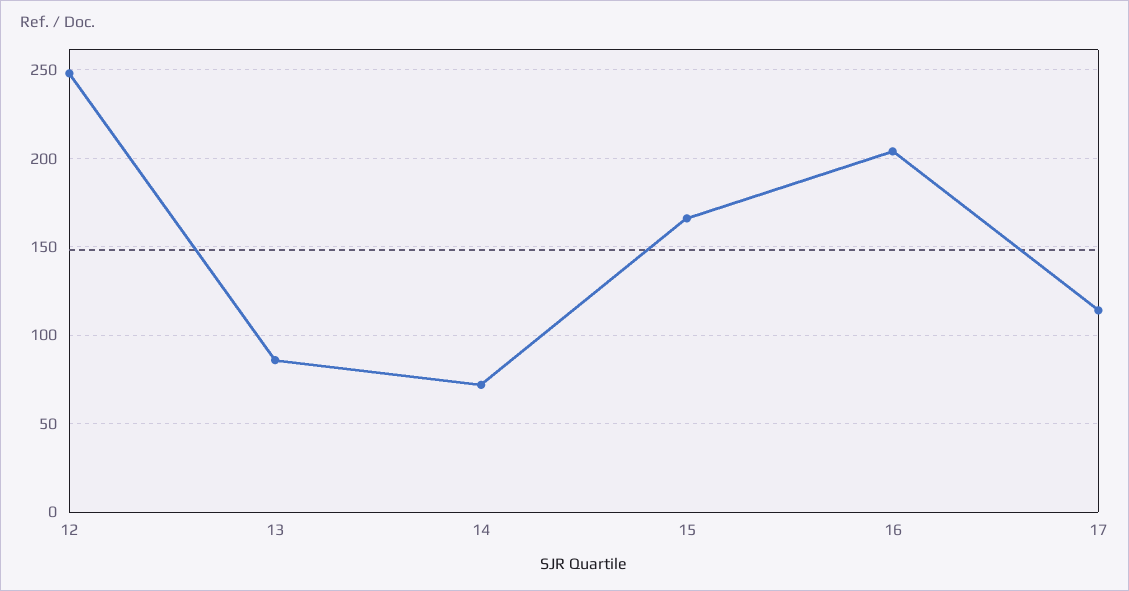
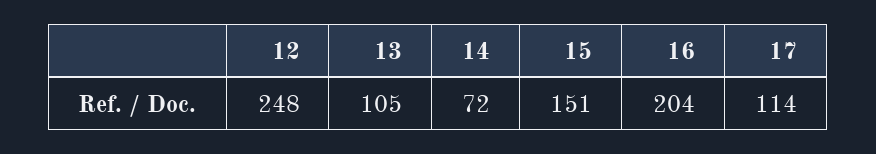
13: 85 -> 105
15: 165 -> 151

